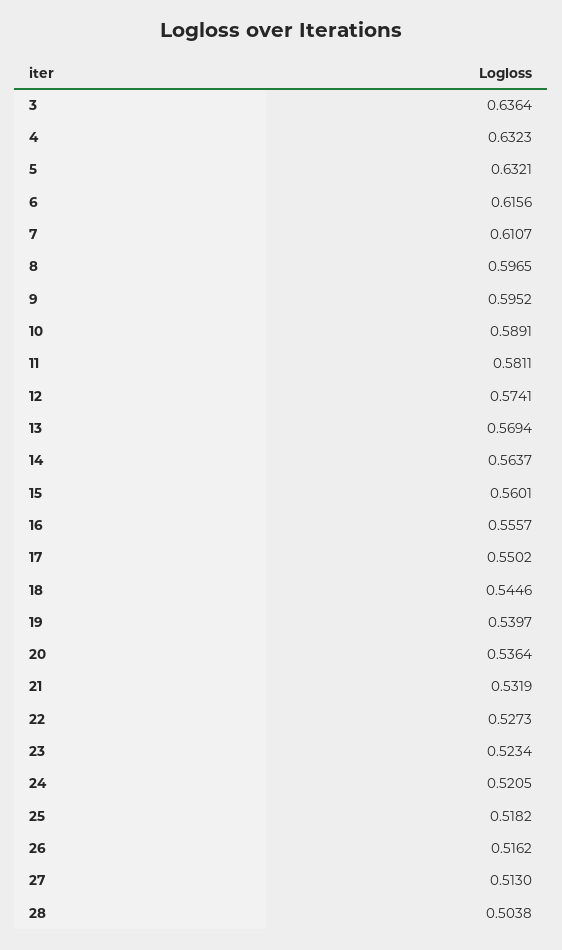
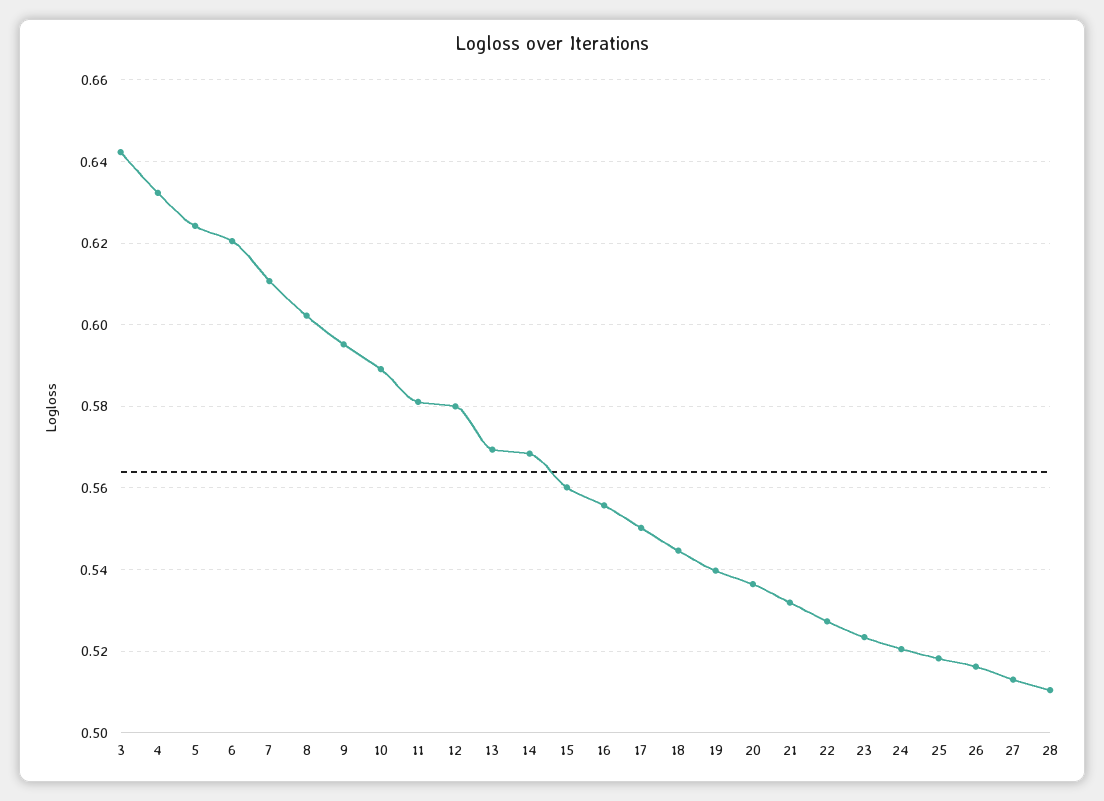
3: 0.6364 -> 0.642
5: 0.6321 -> 0.624
6: 0.6156 -> 0.62
8: 0.5965 -> 0.602
12: 0.5741 -> 0.58
14: 0.5637 -> 0.568
28: 0.5038 -> 0.51

